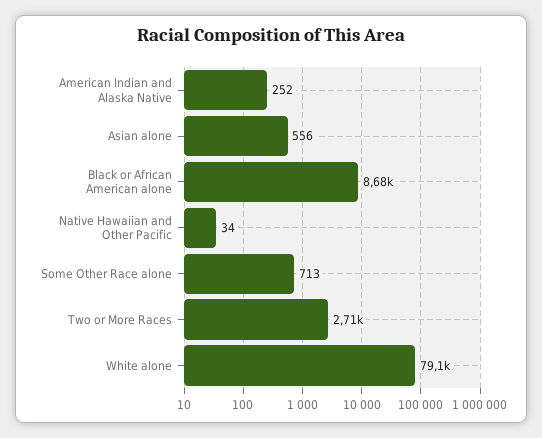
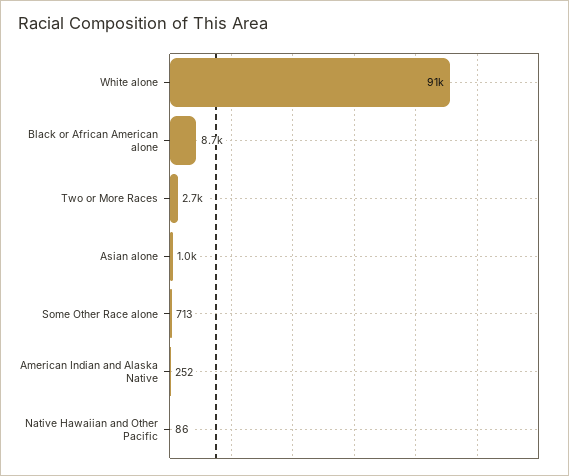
Asian alone: 556 -> 1000
Native Hawaiian and Other Pacific: 34 -> 86
White alone: 79100 -> 91000

